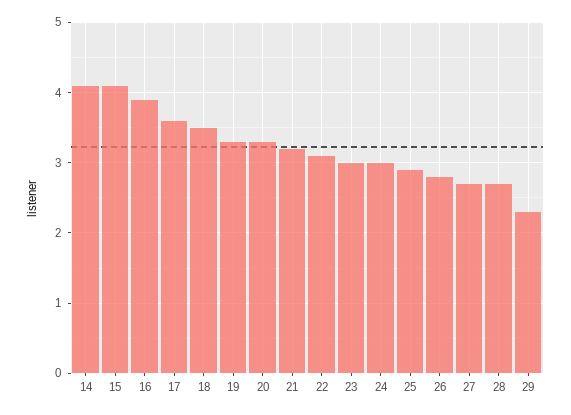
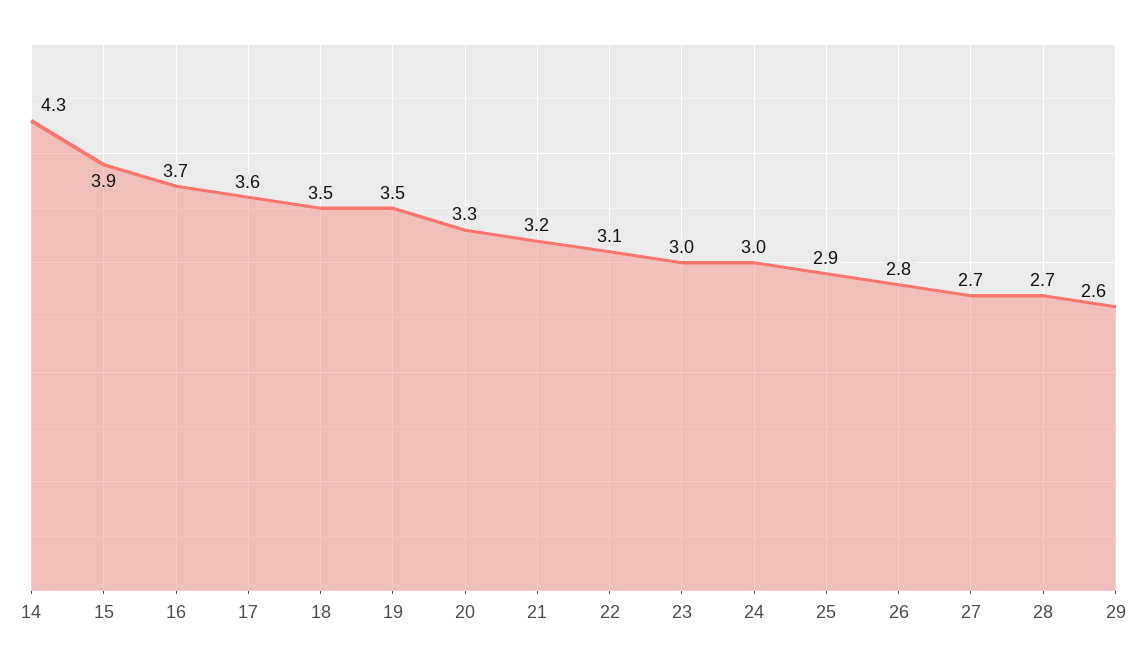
14: 4.1 -> 4.3
15: 4.1 -> 3.9
16: 3.9 -> 3.7
19: 3.3 -> 3.5
29: 2.3 -> 2.6

